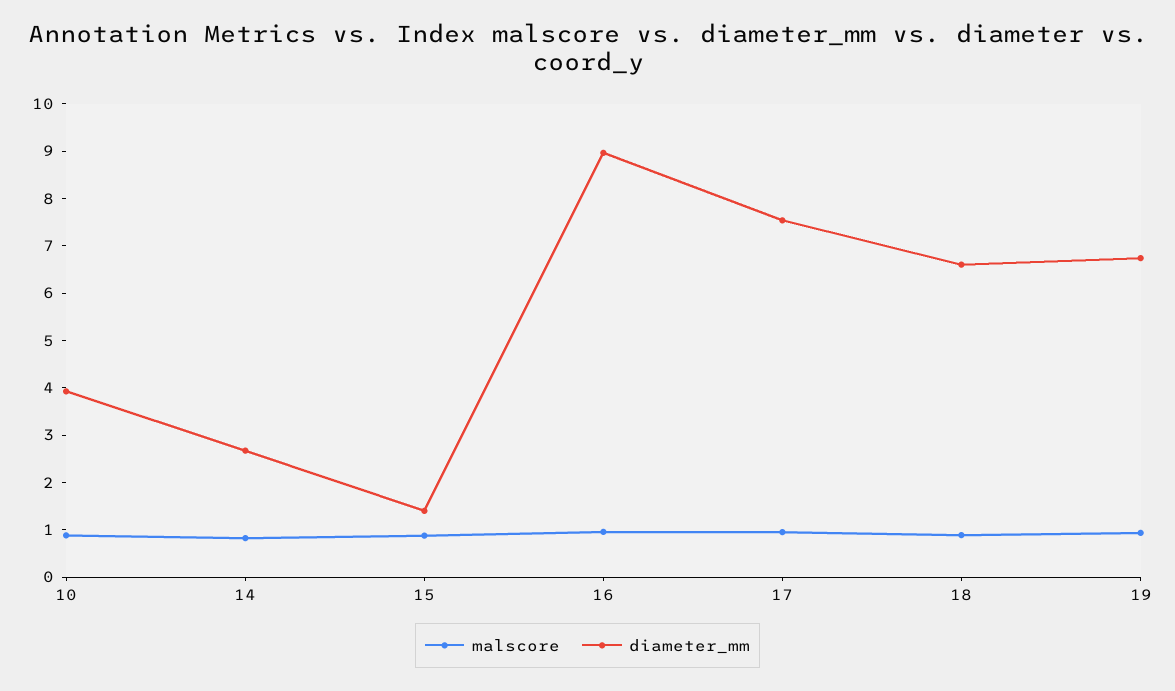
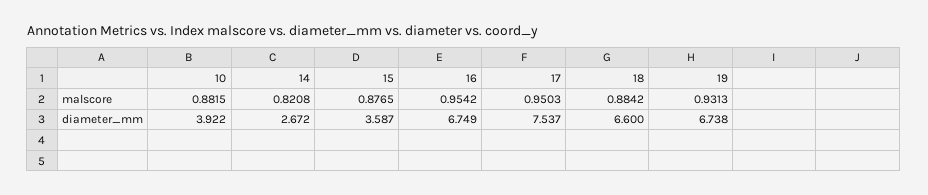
diameter_mm, 15: 1.4 -> 3.587
diameter_mm, 16: 9 -> 6.749

